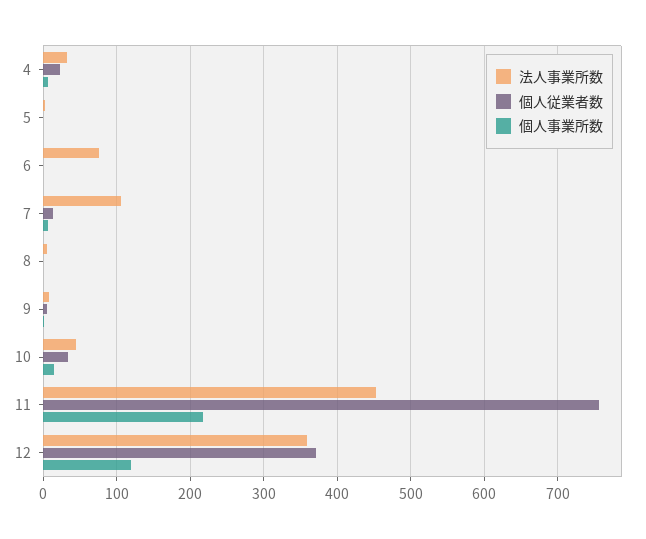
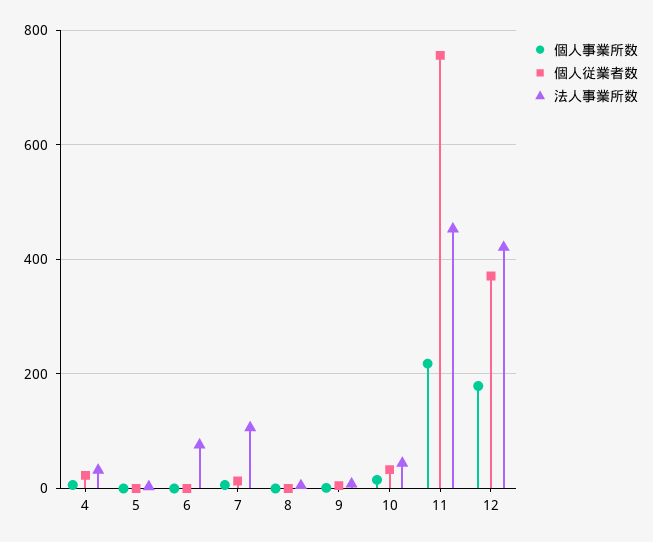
法人事業所数, 12: 360 -> 420
個人事業所数, 12: 120 -> 180

